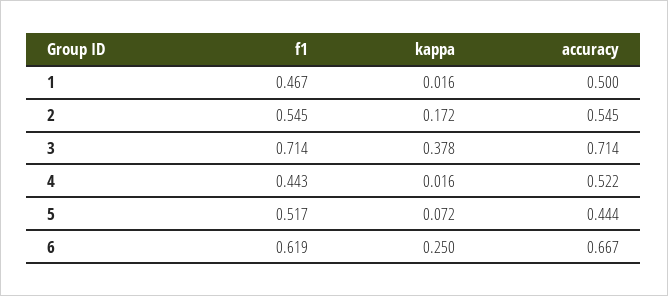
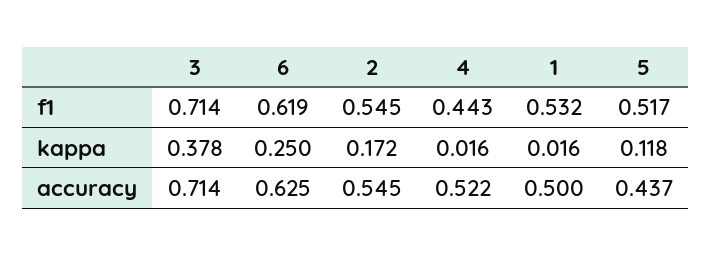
f1, 1: 0.467 -> 0.532
kappa, 5: 0.072 -> 0.118
accuracy, 5: 0.444 -> 0.437
accuracy, 6: 0.667 -> 0.625

